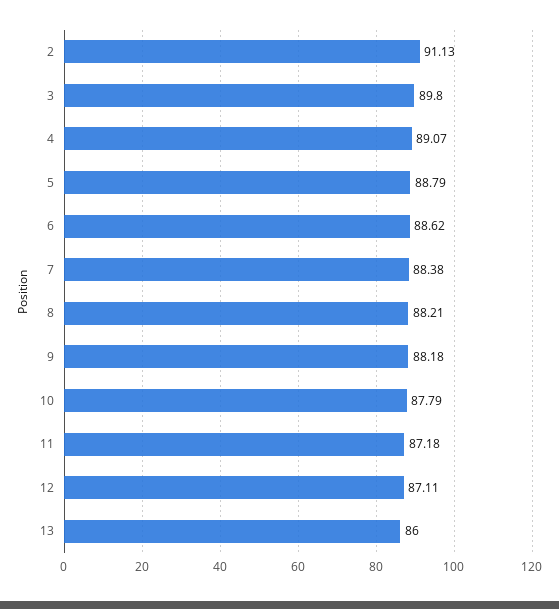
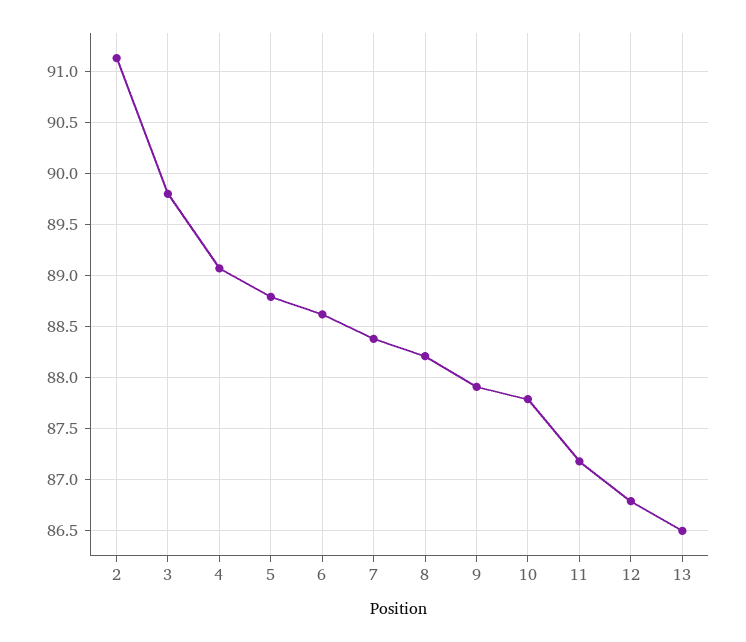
9: 88.18 -> 87.9
12: 87.11 -> 86.8
13: 86 -> 86.5

